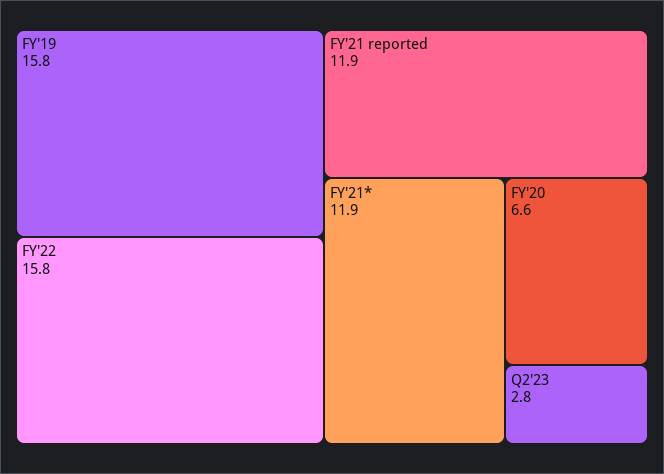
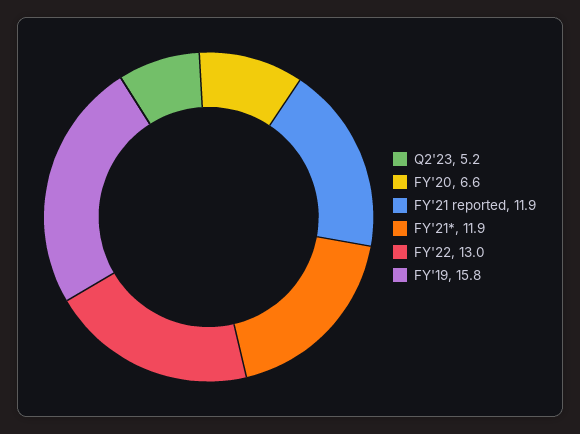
FY'22: 15.8 -> 13
Q2'23: 2.8 -> 5.2

